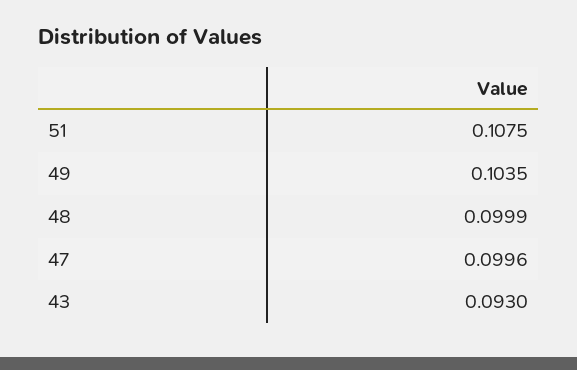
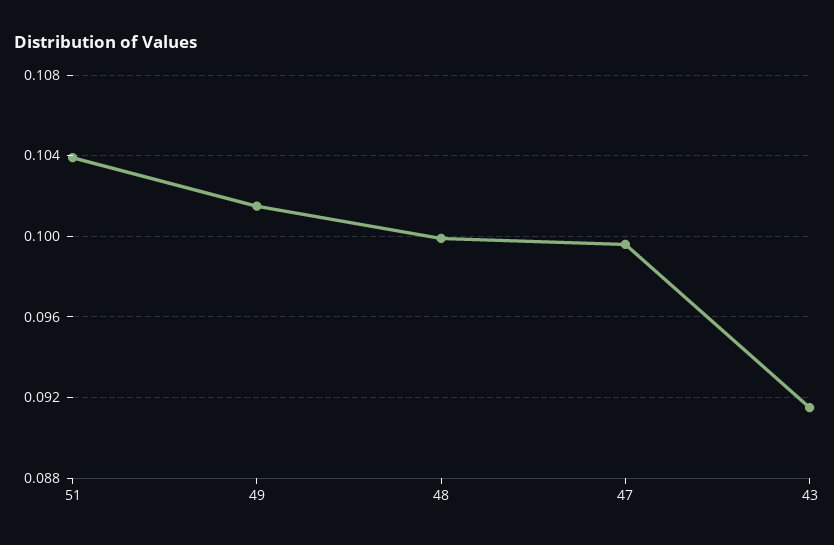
51: 0.1075 -> 0.104
49: 0.1035 -> 0.1015
43: 0.093 -> 0.0915

